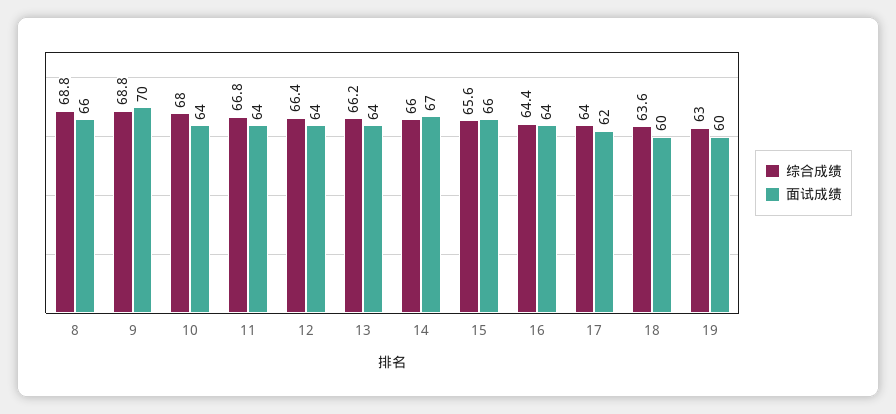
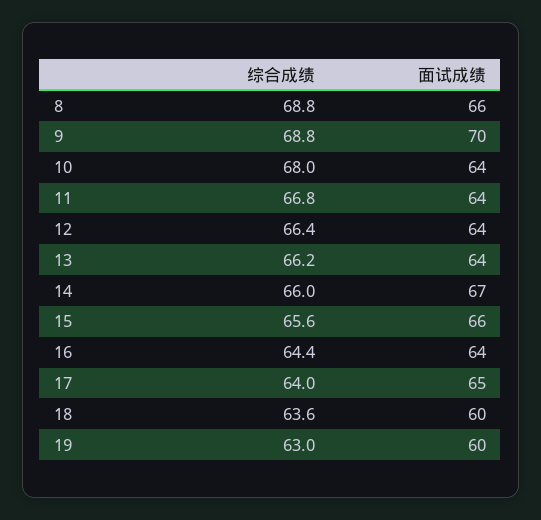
面试成绩, 17: 62 -> 65

